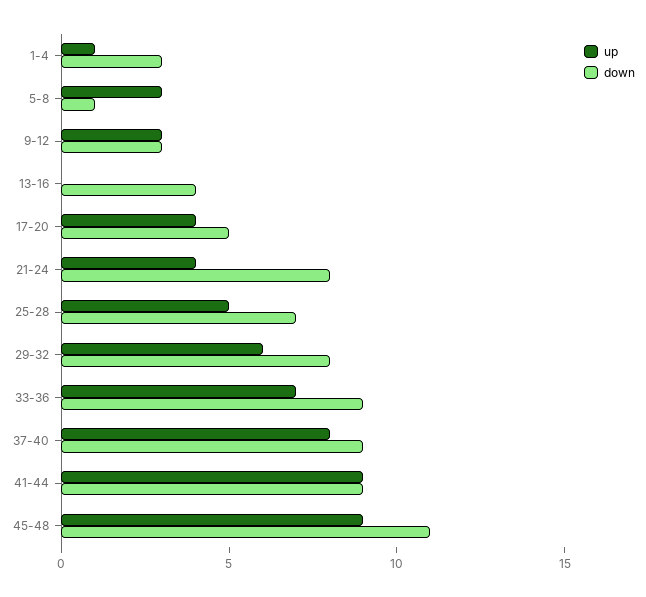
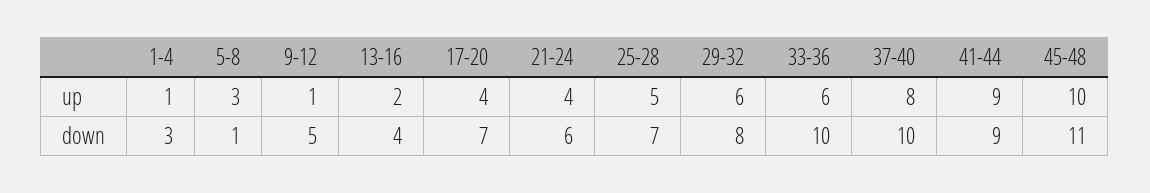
up, 9-12: 3 -> 1
down, 9-12: 3 -> 5
up, 13-16: 0 -> 2
down, 17-20: 5 -> 7
down, 21-24: 8 -> 6
up, 33-36: 7 -> 6
down, 33-36: 9 -> 10
down, 37-40: 9 -> 10
up, 45-48: 9 -> 10

